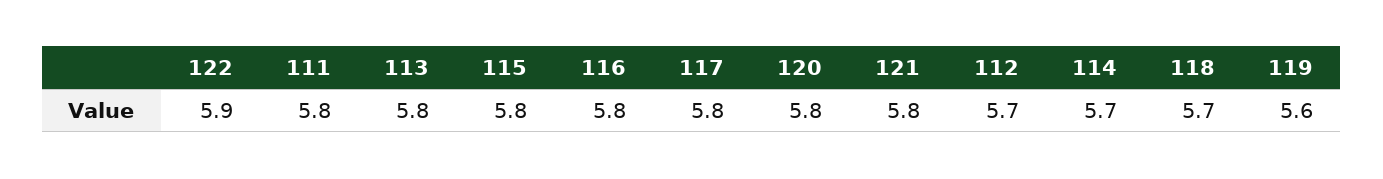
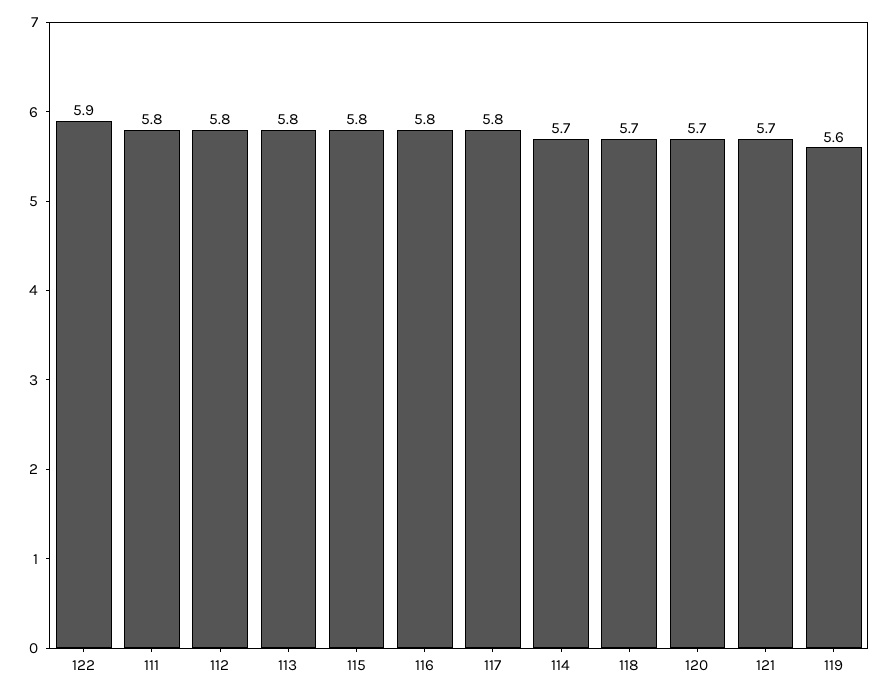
120: 5.8 -> 5.7
121: 5.8 -> 5.7
112: 5.7 -> 5.8

